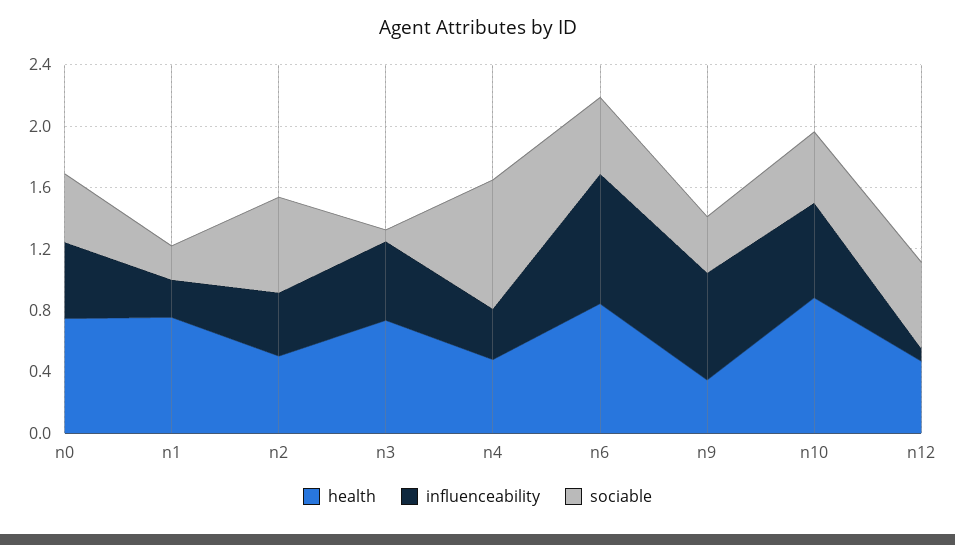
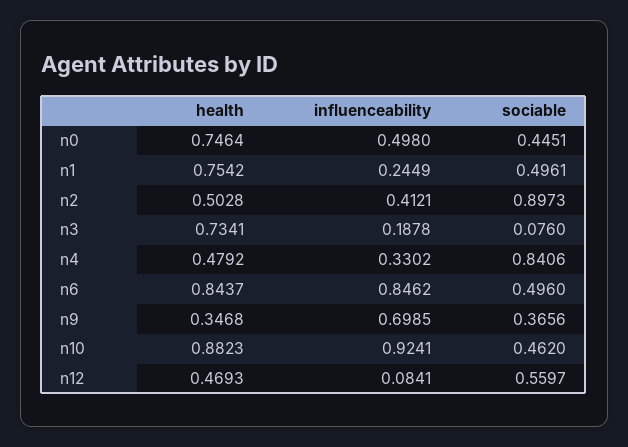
sociable, n1: 0.2 -> 0.4961
sociable, n2: 0.6 -> 0.8973
influenceability, n3: 0.5 -> 0.1878
influenceability, n10: 0.6 -> 0.9241

